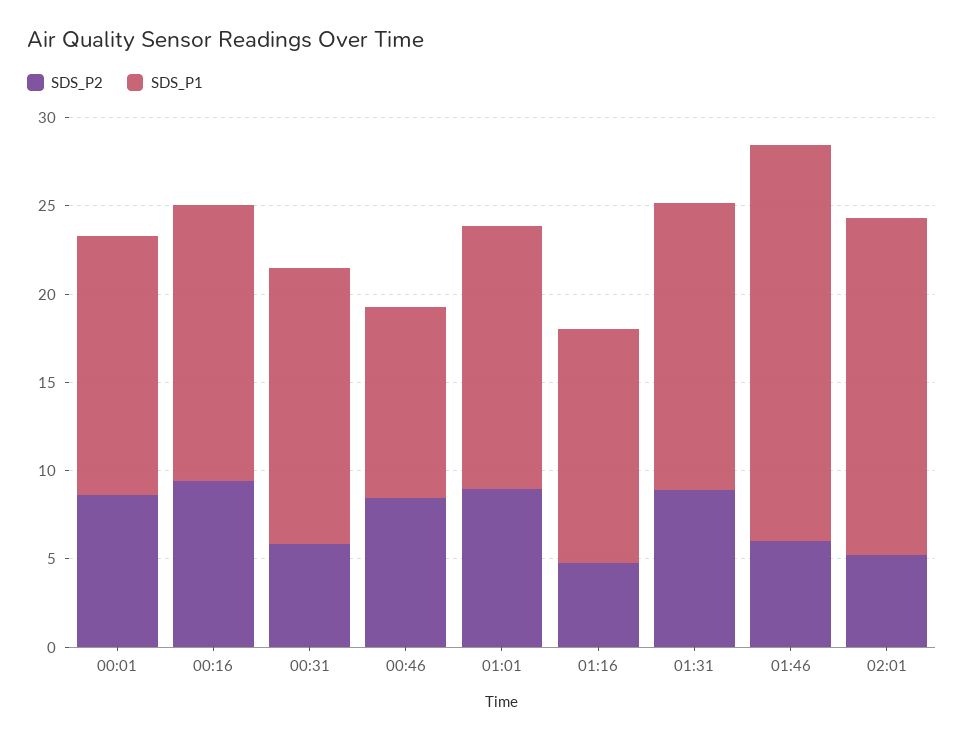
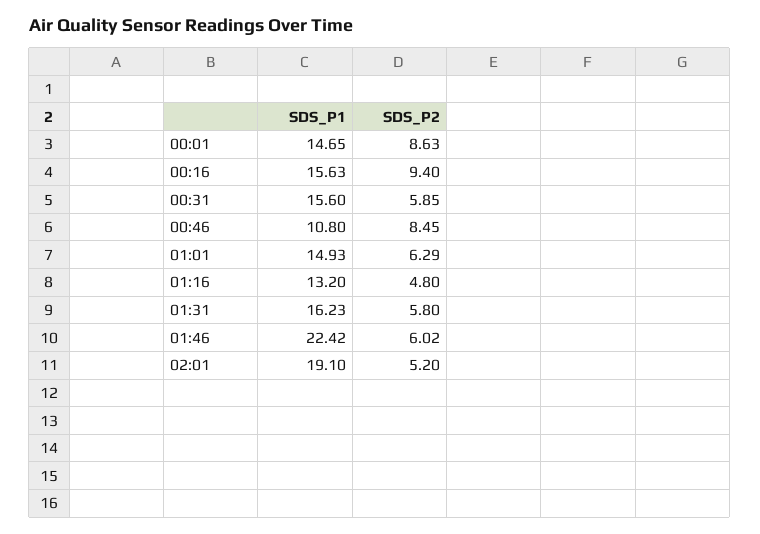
SDS_P2, 01:01: 9 -> 6.29
SDS_P2, 01:31: 9 -> 5.8

